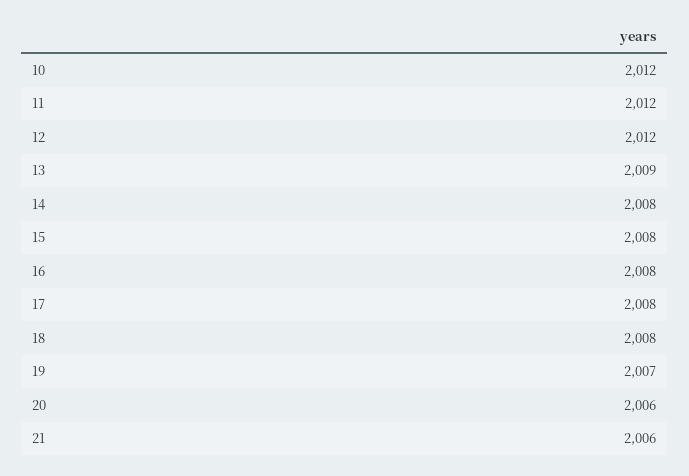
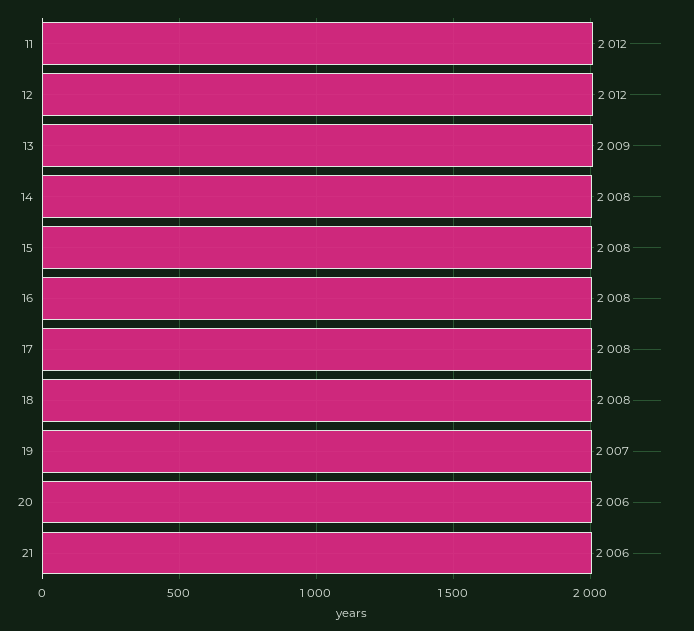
10: 2012 -> none

